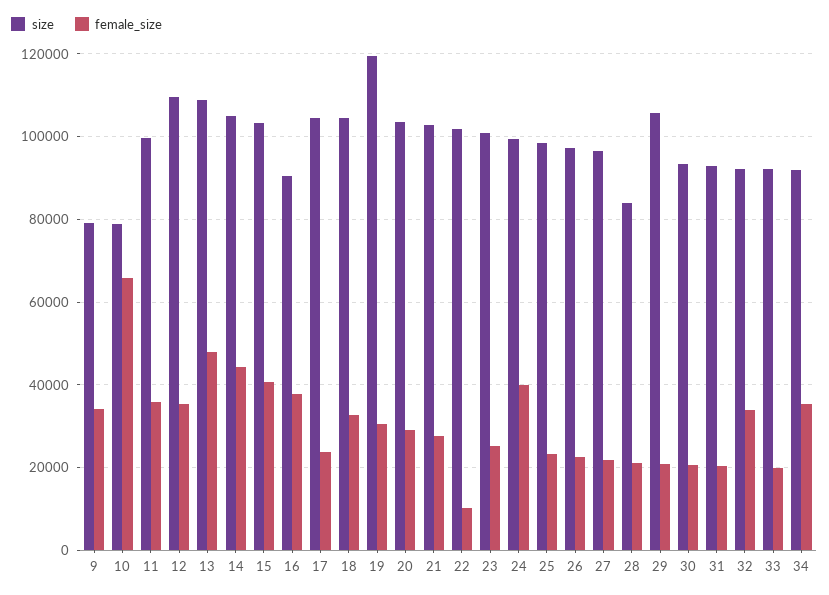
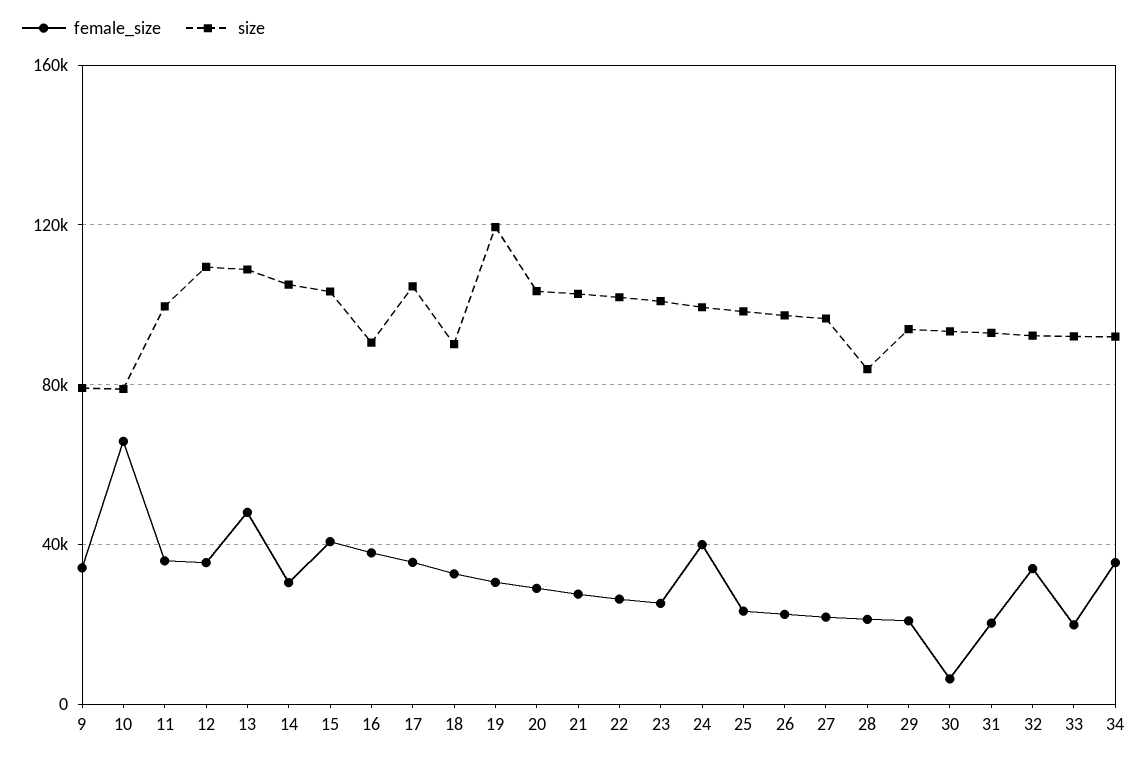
female_size, 14: 44000 -> 30000
female_size, 17: 24000 -> 35000
size, 18: 104000 -> 90000
female_size, 22: 10000 -> 25000
size, 29: 106000 -> 95000
female_size, 30: 20000 -> 5000

